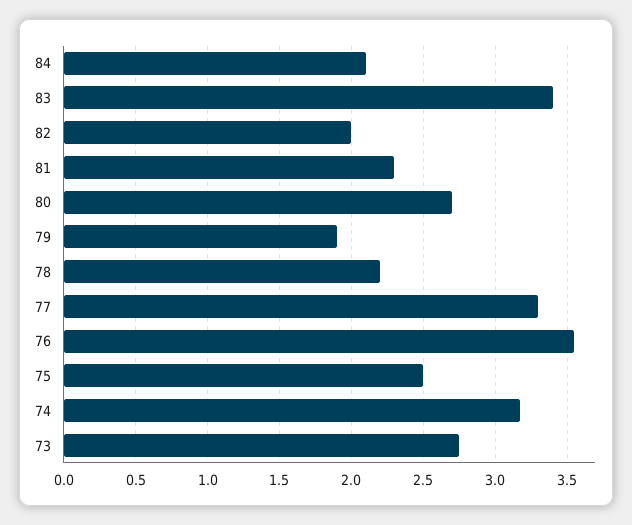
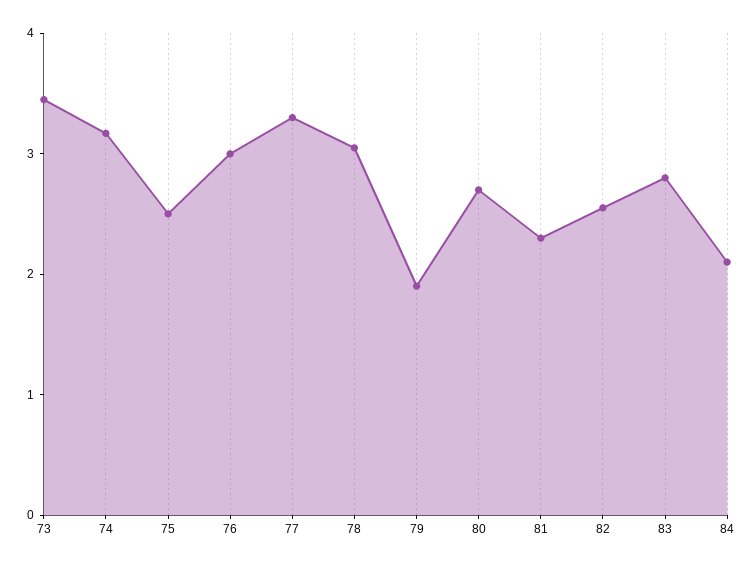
83: 3.4 -> 2.8
82: 2 -> 2.6
78: 2.2 -> 3
76: 3.55 -> 3
73: 2.75 -> 3.4

